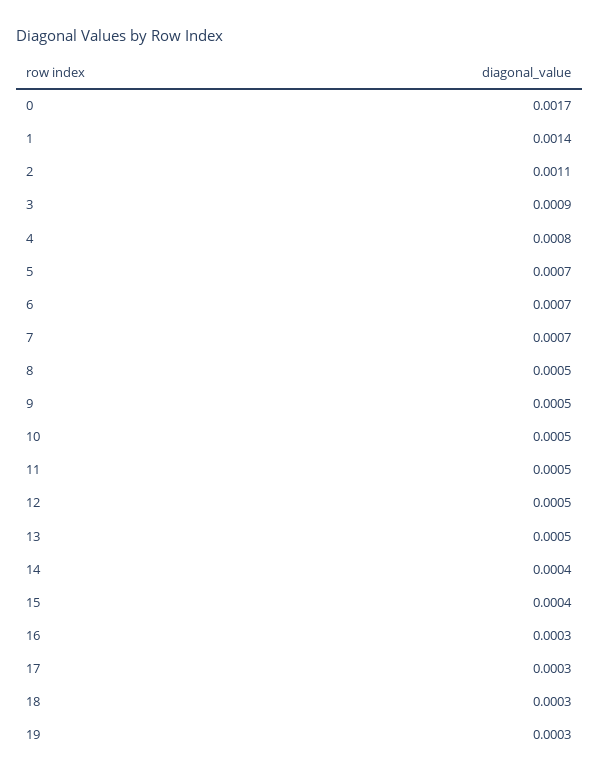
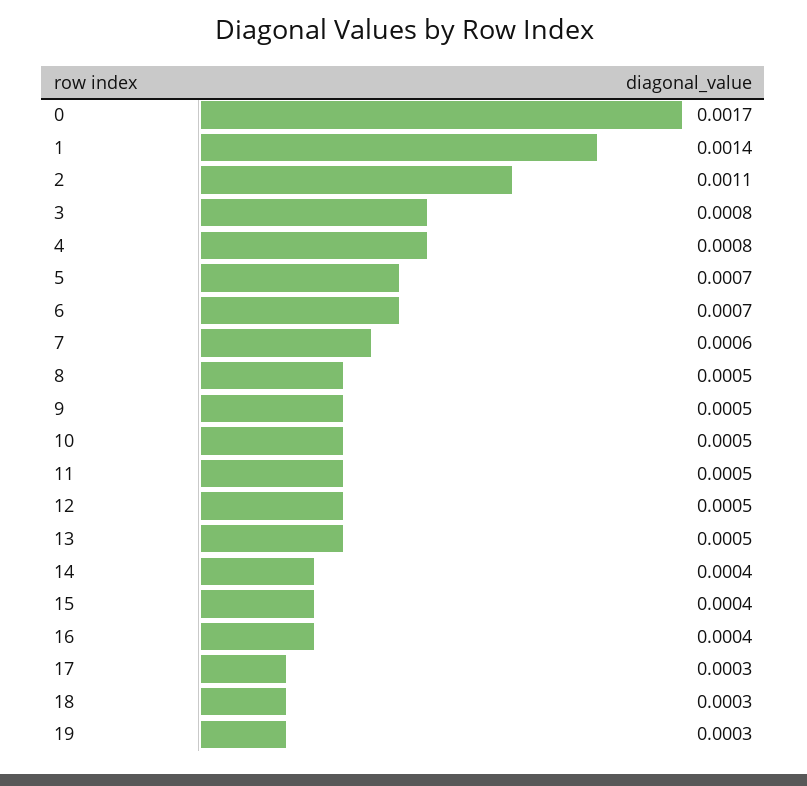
3: 0.0009 -> 0.0008
7: 0.0007 -> 0.0006
16: 0.0003 -> 0.0004

